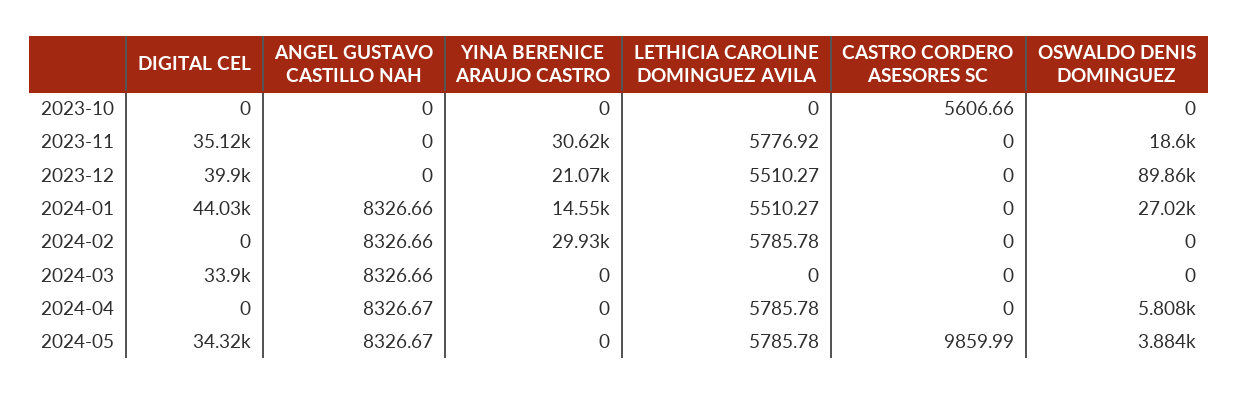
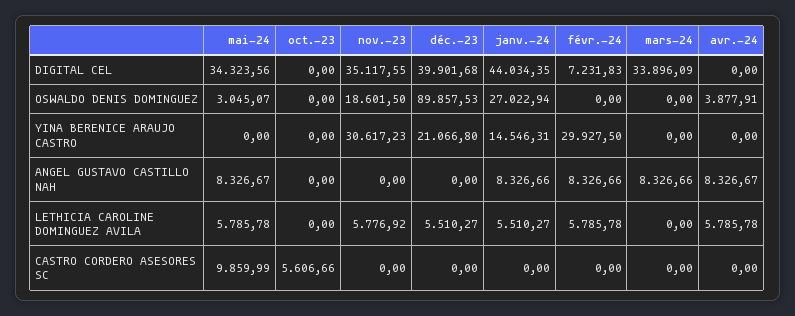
DIGITAL CEL, 2024-02: 0 -> 7231.83
OSWALDO DENIS DOMINGUEZ, 2024-04: 5808 -> 3877.91
OSWALDO DENIS DOMINGUEZ, 2024-05: 3884 -> 3045.07

